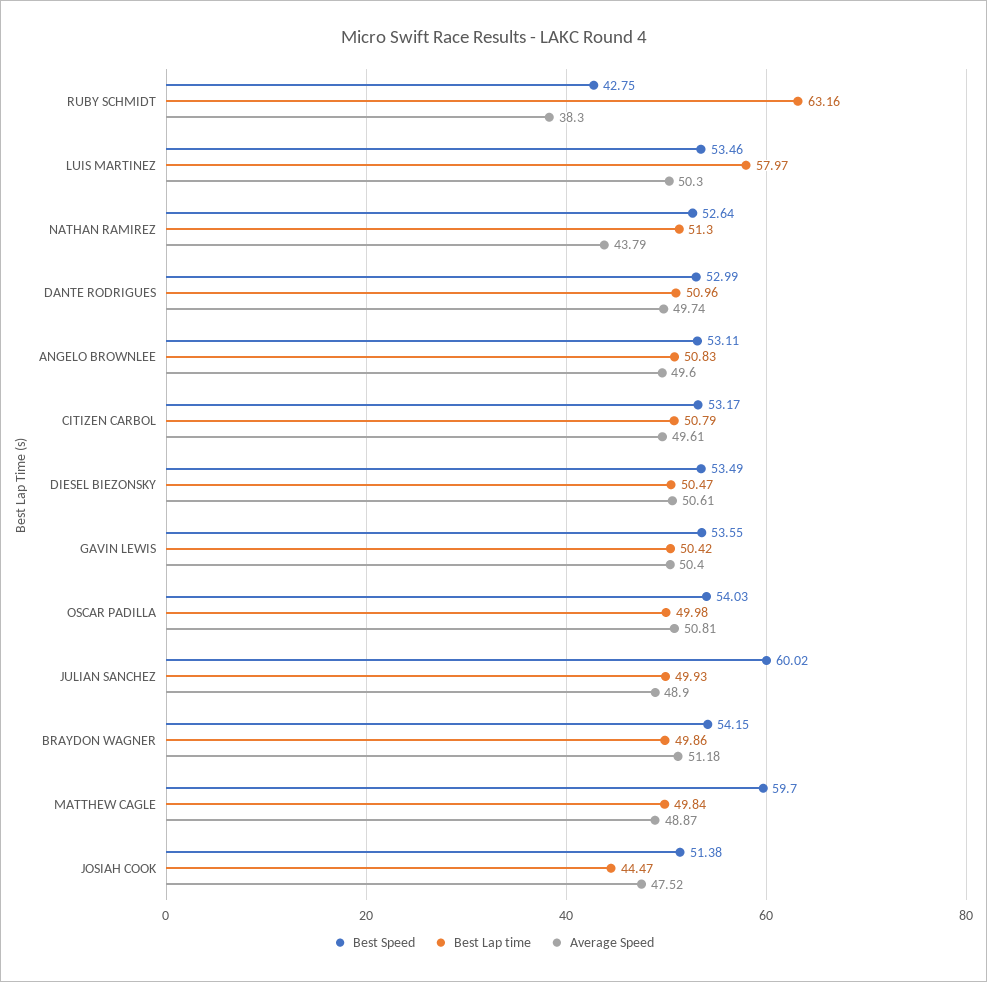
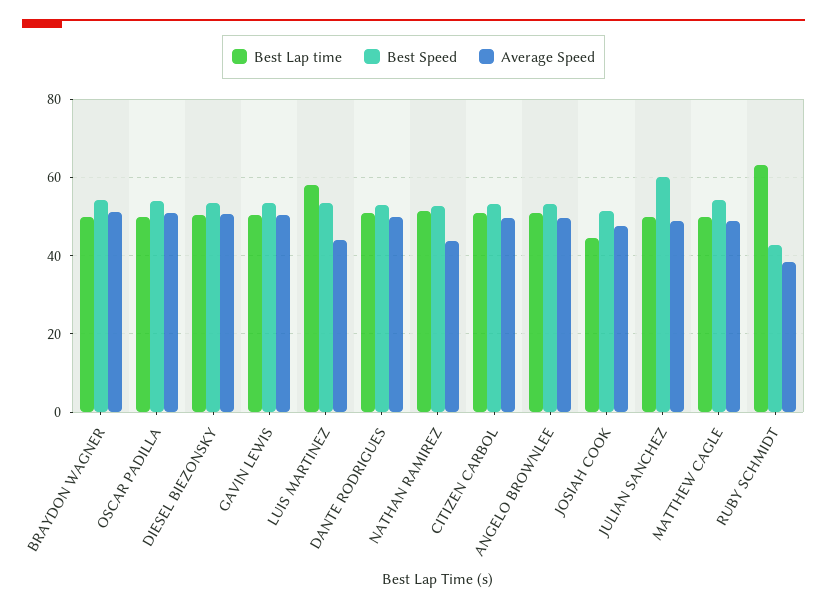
Average Speed, LUIS MARTINEZ: 50.3 -> 44
Best Speed, MATTHEW CAGLE: 59.7 -> 54

